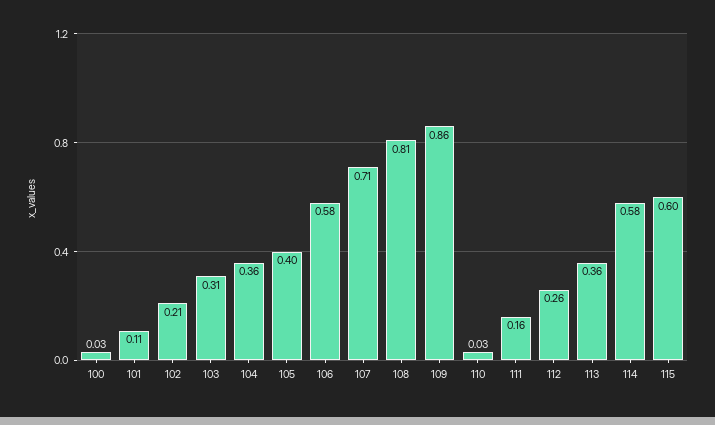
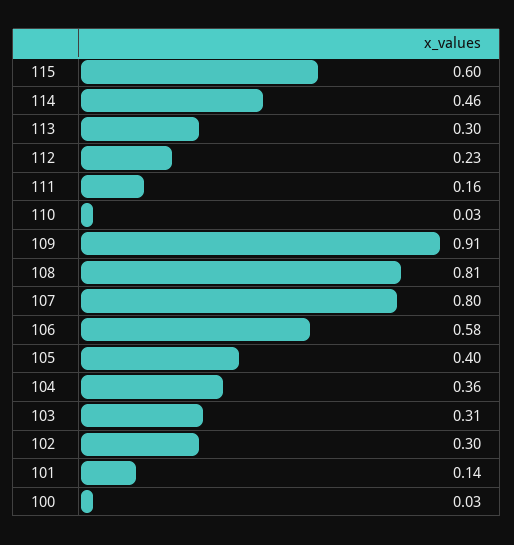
101: 0.11 -> 0.14
102: 0.21 -> 0.3
107: 0.71 -> 0.8
109: 0.86 -> 0.91
112: 0.26 -> 0.23
113: 0.36 -> 0.3
114: 0.58 -> 0.46

